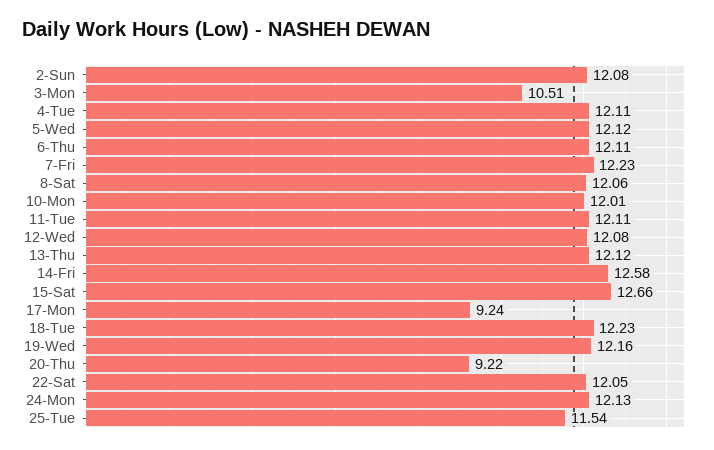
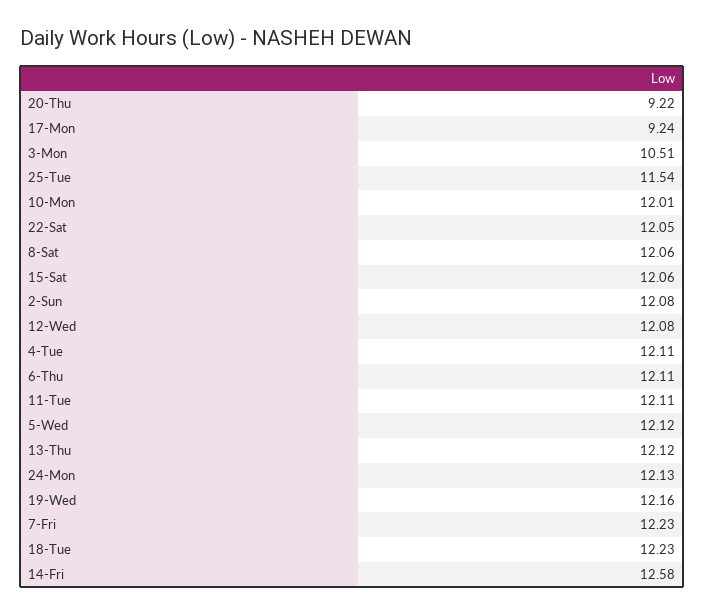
15-Sat: 12.66 -> 12.06

